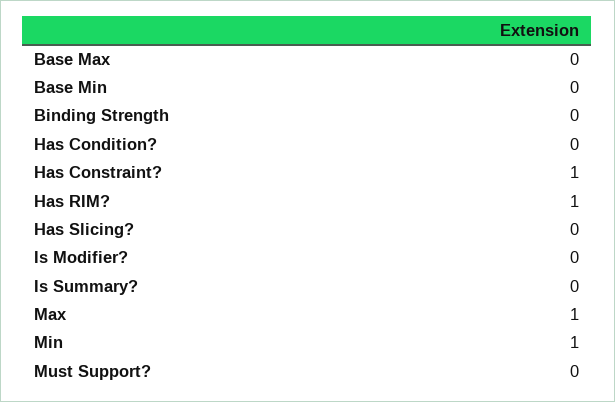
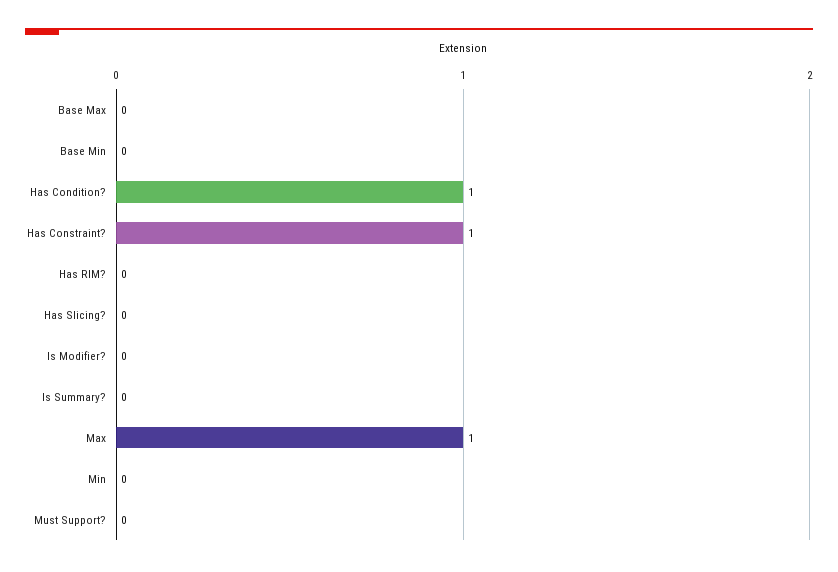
Binding Strength: 0 -> none
Has Condition?: 0 -> 1
Has RIM?: 1 -> 0
Min: 1 -> 0

